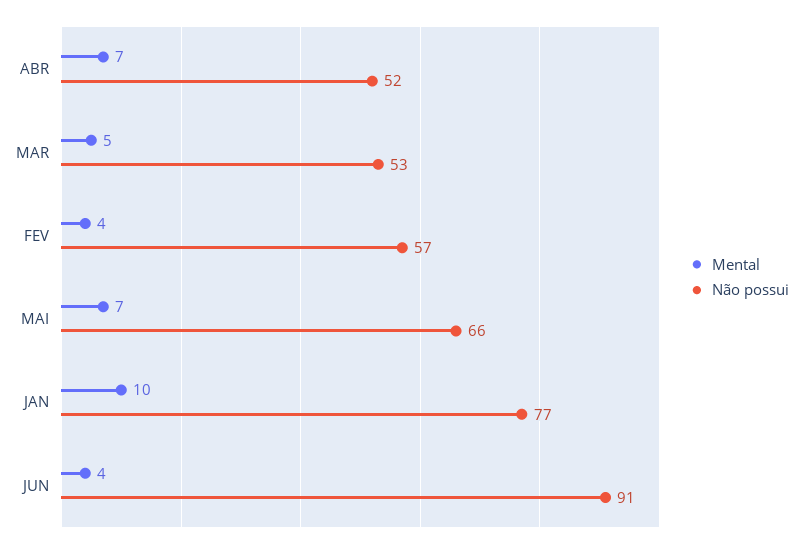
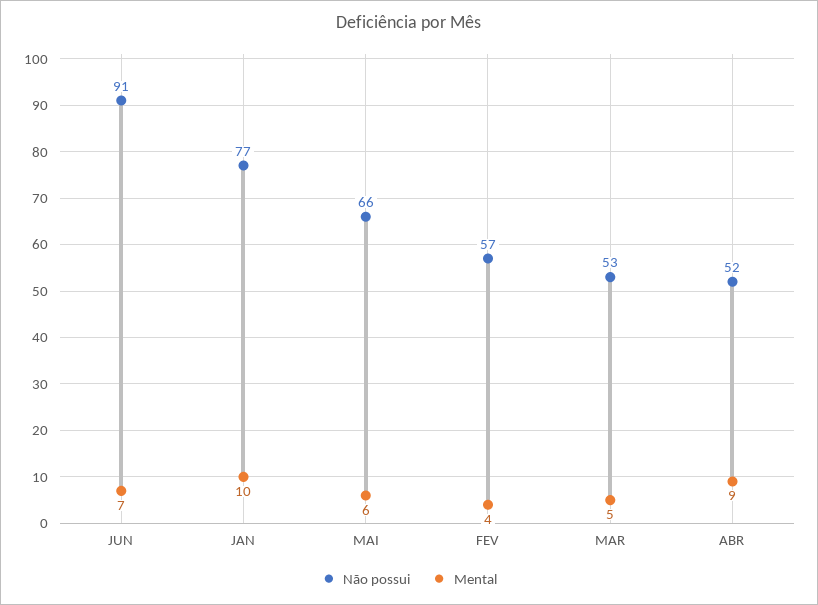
Mental, ABR: 7 -> 9
Mental, MAI: 7 -> 6
Mental, JUN: 4 -> 7

